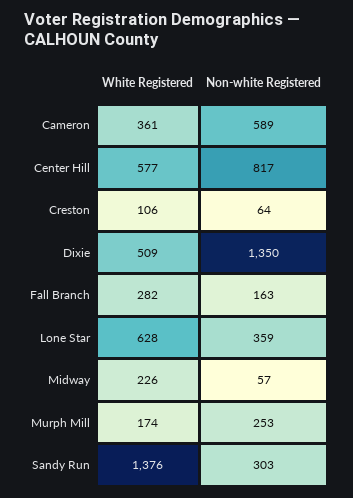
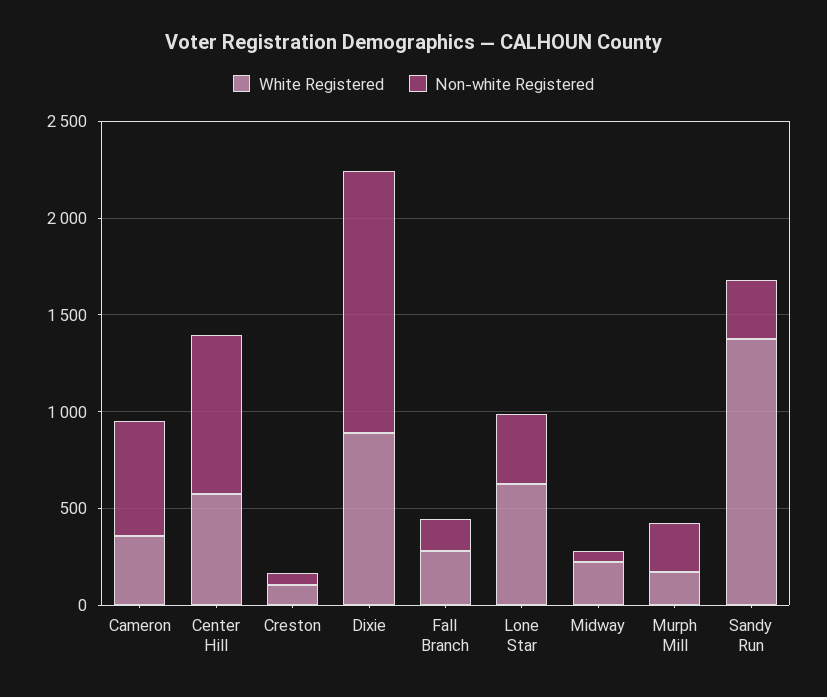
White Registered, Dixie: 509 -> 900

